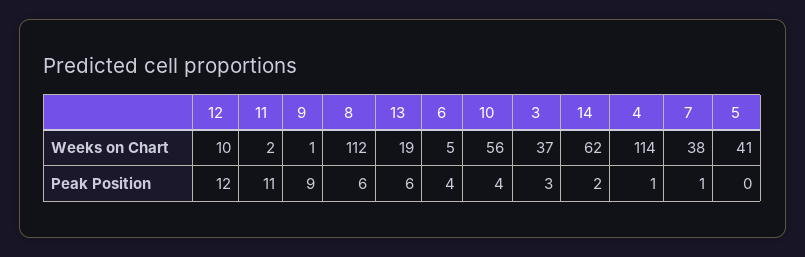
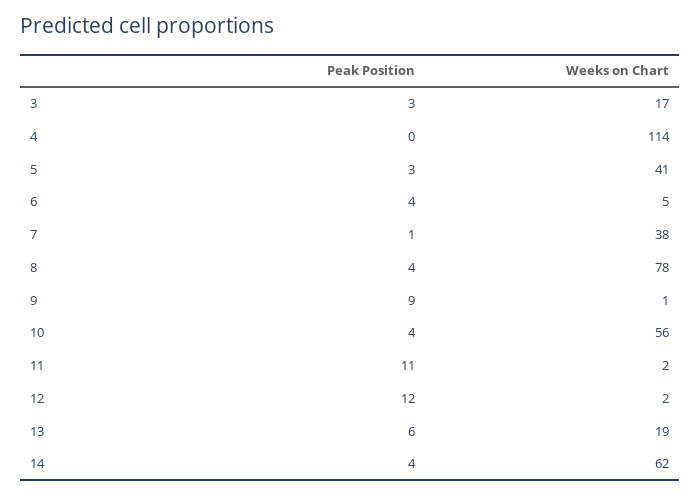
12, Weeks on Chart: 10 -> 2
8, Weeks on Chart: 112 -> 78
3, Weeks on Chart: 37 -> 17
8, Peak Position: 6 -> 4
14, Peak Position: 2 -> 4
4, Peak Position: 1 -> 0
5, Peak Position: 0 -> 3

